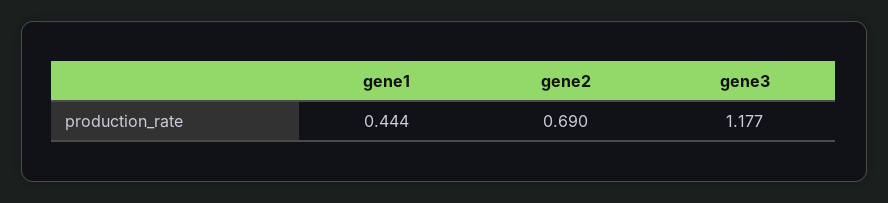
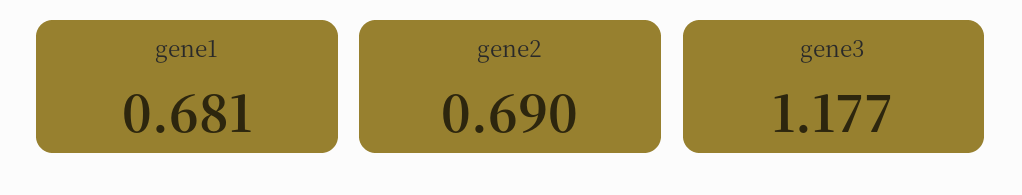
gene1: 0.444 -> 0.681

